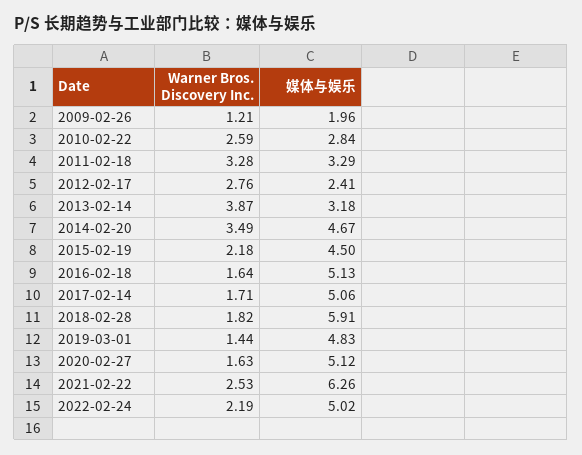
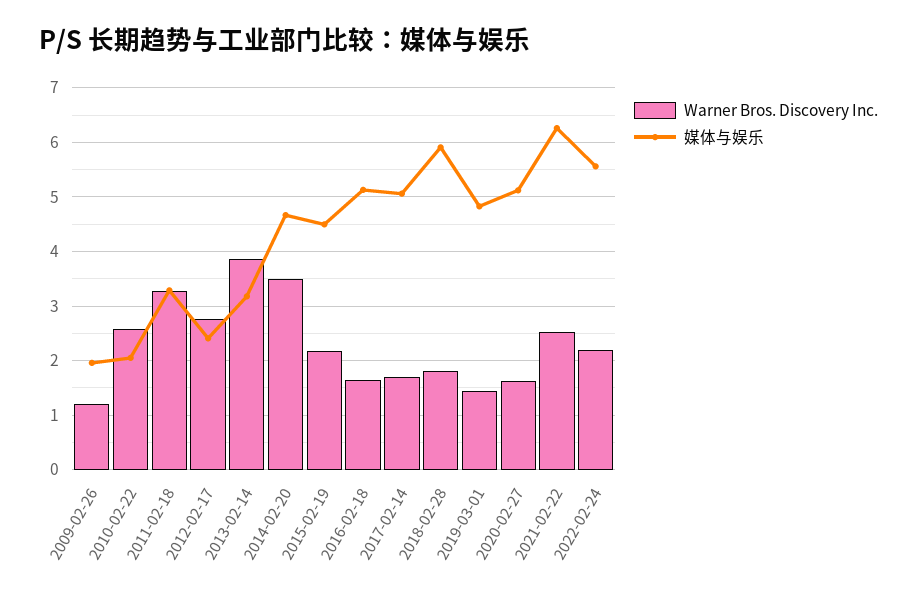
媒体与娱乐, 2010-02-22: 2.84 -> 2
媒体与娱乐, 2022-02-24: 5.02 -> 5.6

